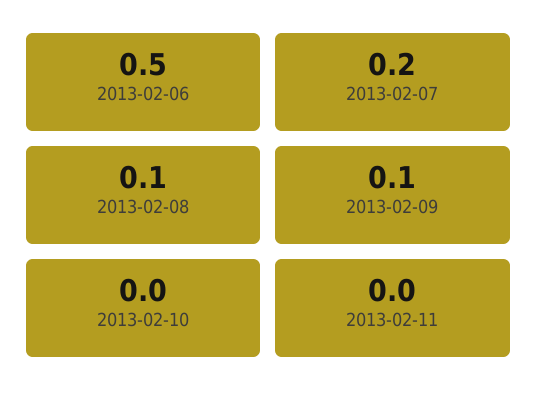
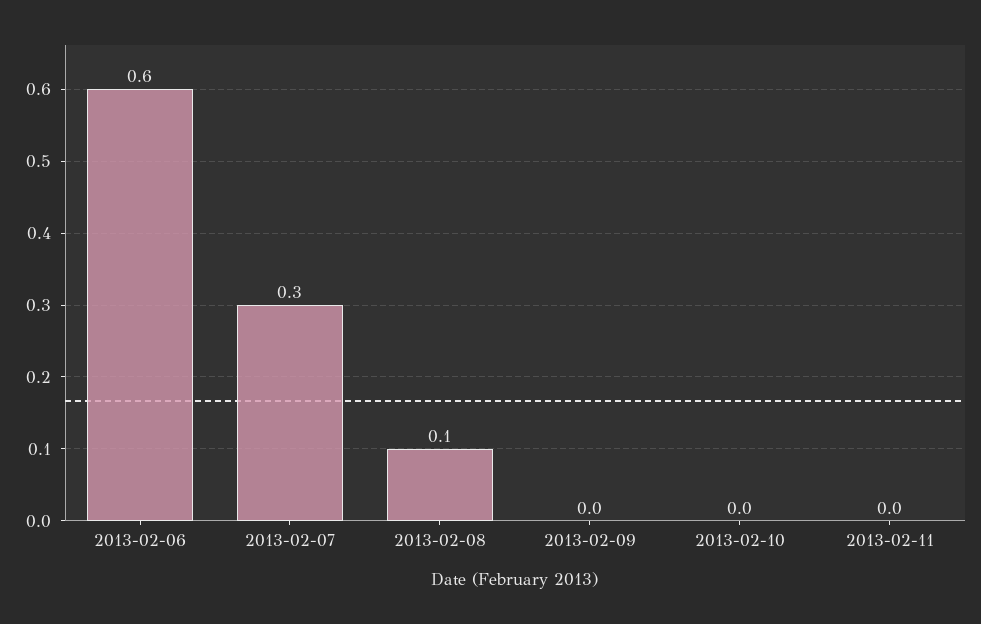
2013-02-06: 0.5 -> 0.6
2013-02-07: 0.2 -> 0.3
2013-02-09: 0.1 -> 0

